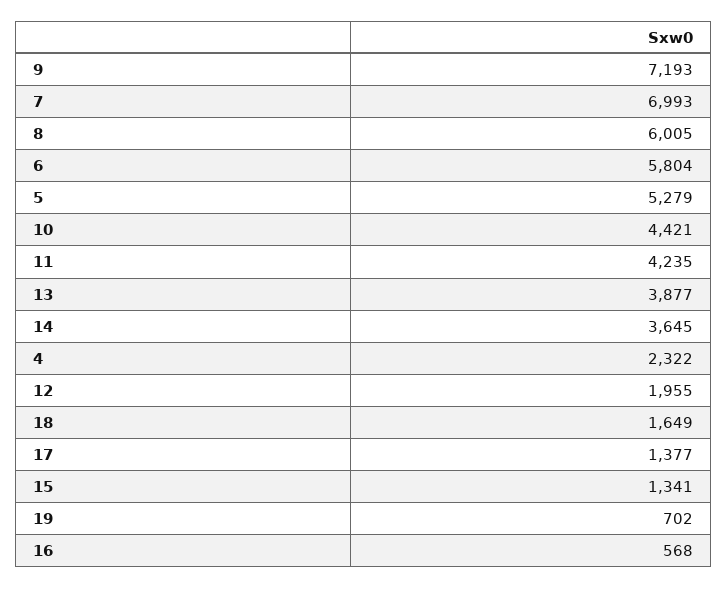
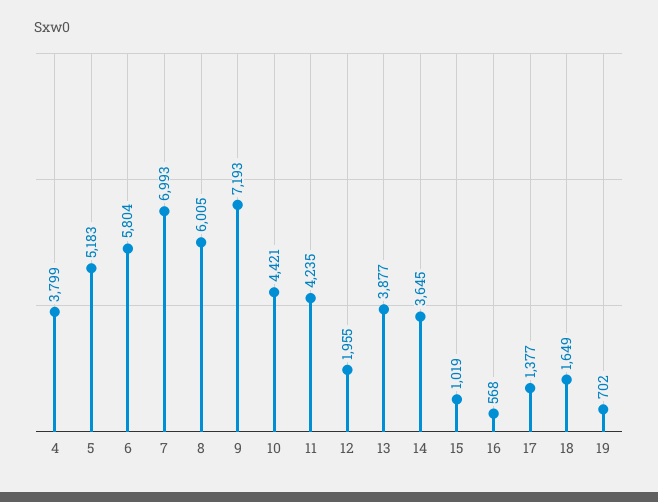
5: 5279 -> 5183
4: 2322 -> 3799
15: 1341 -> 1019

